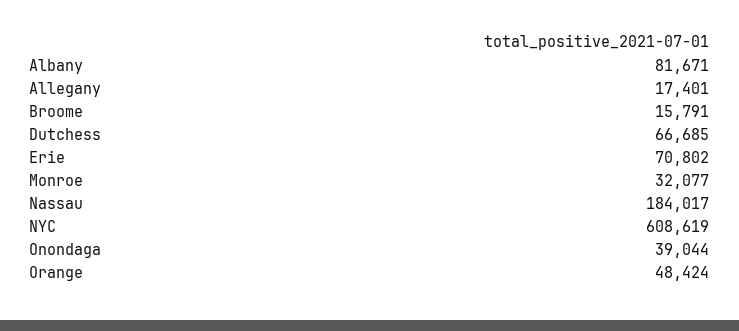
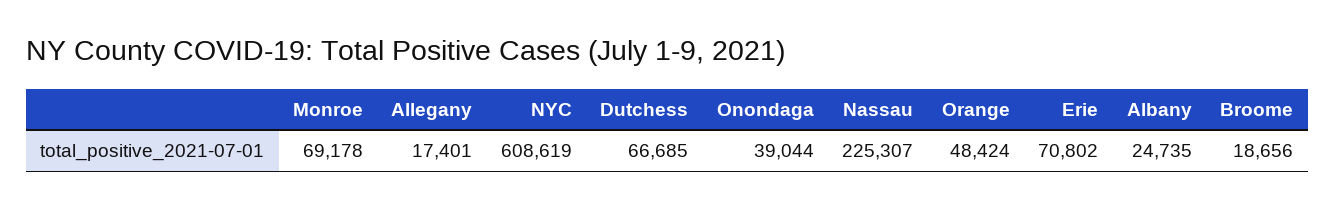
Albany: 81671 -> 24735
Broome: 15791 -> 18656
Monroe: 32077 -> 69178
Nassau: 184017 -> 225307

